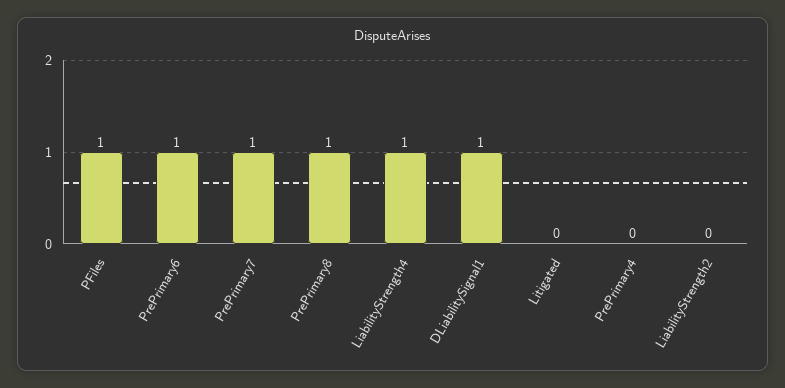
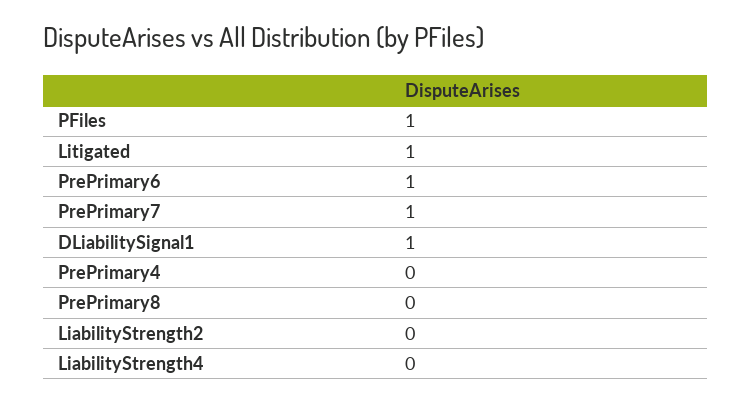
PrePrimary8: 1 -> 0
LiabilityStrength4: 1 -> 0
Litigated: 0 -> 1

